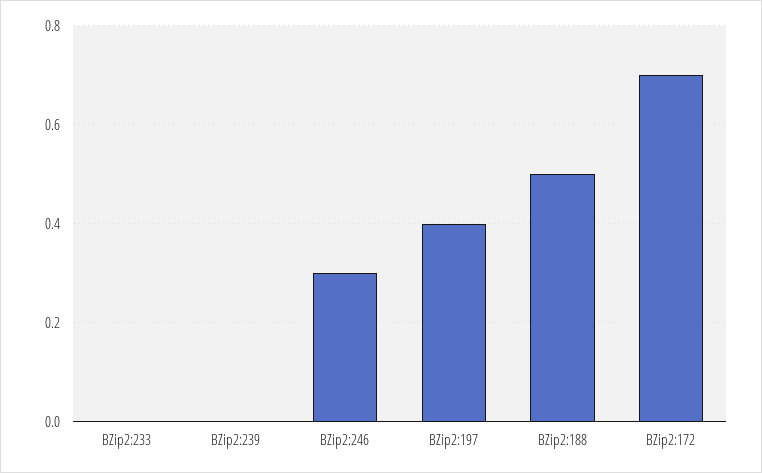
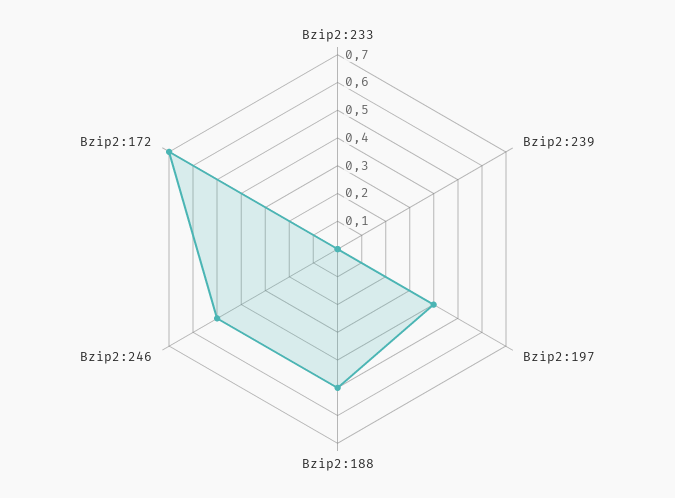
BZip2:246: 0.3 -> 0.5

